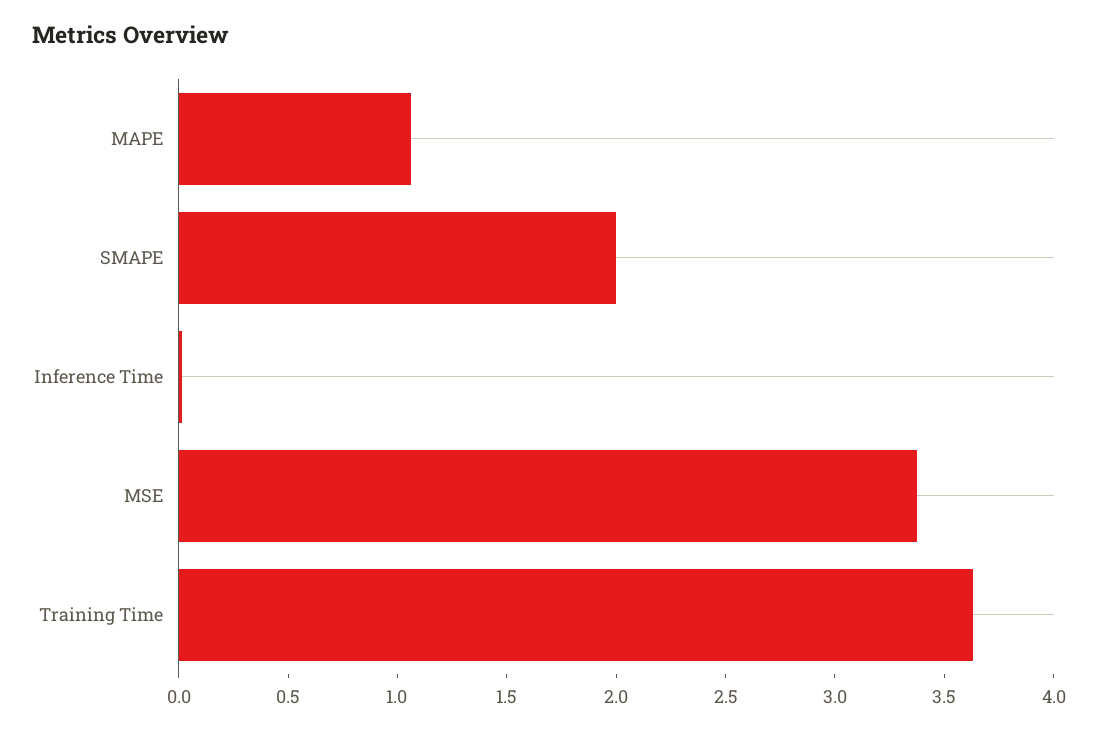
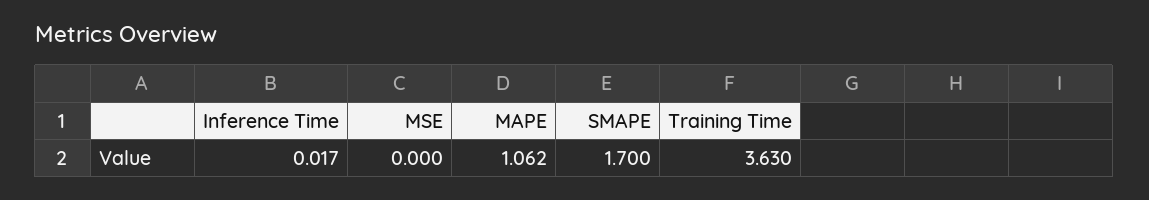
SMAPE: 2 -> 1.7
MSE: 3.4 -> 0

